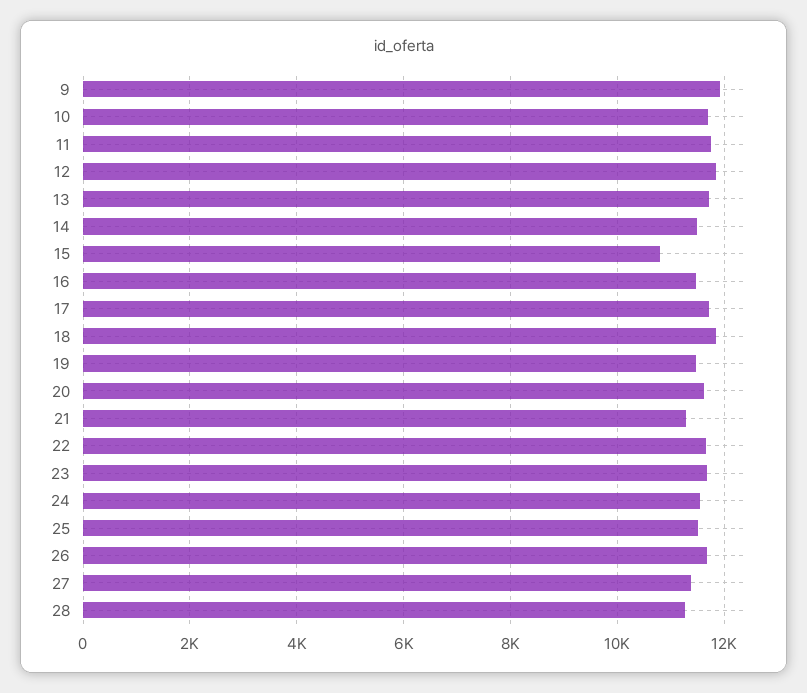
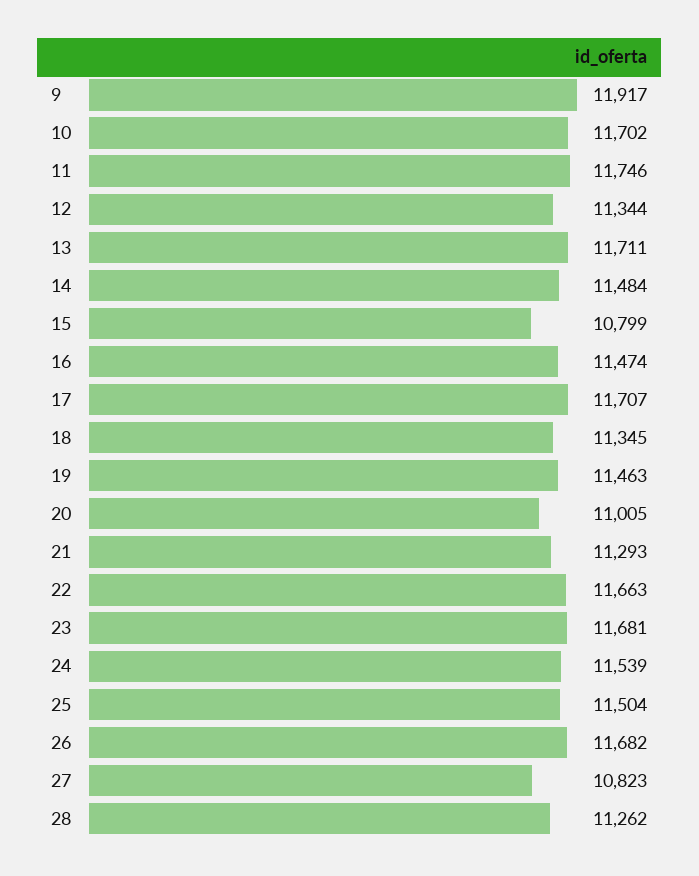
12: 11800 -> 11344
18: 11800 -> 11345
20: 11600 -> 11005
27: 11400 -> 10823

